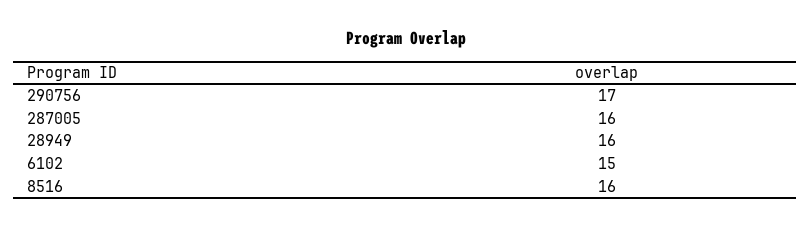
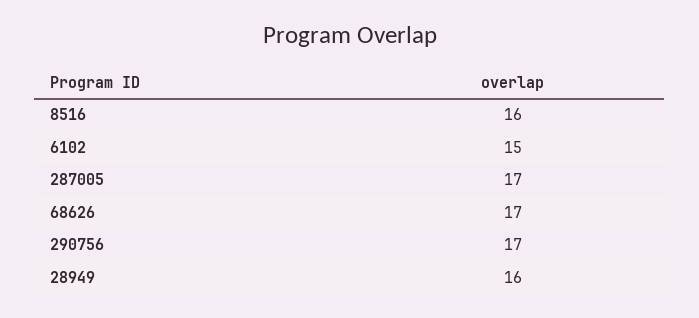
287005: 16 -> 17
68626: none -> 17

